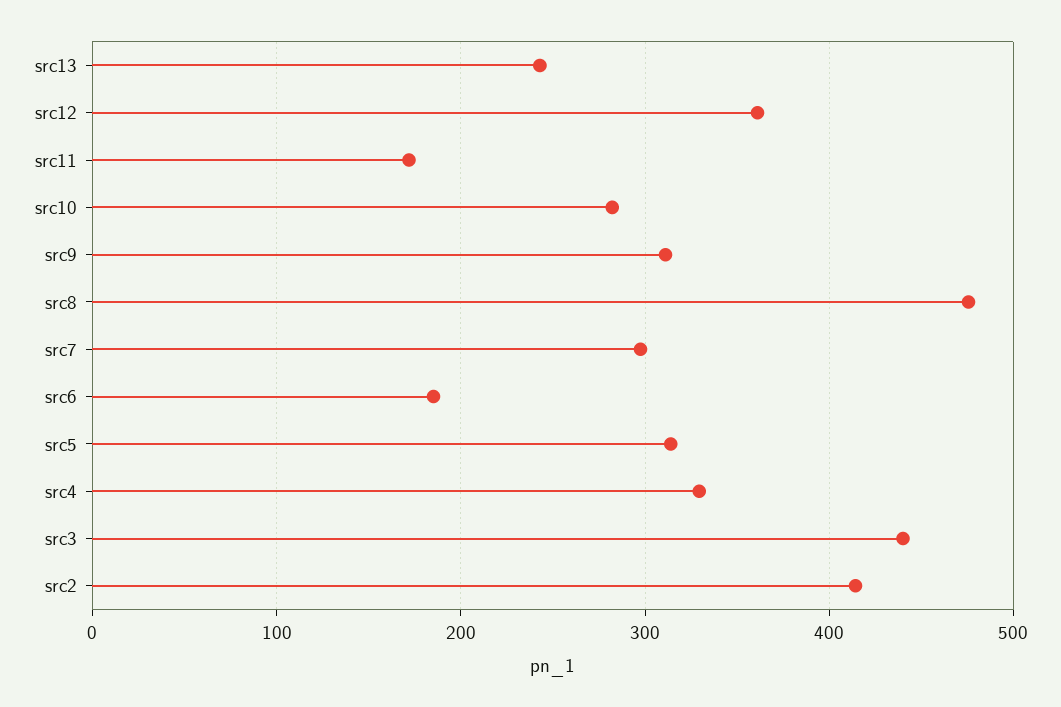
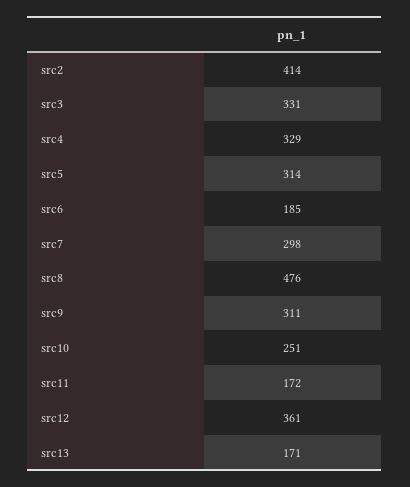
src13: 240 -> 171
src10: 280 -> 251
src3: 440 -> 331

